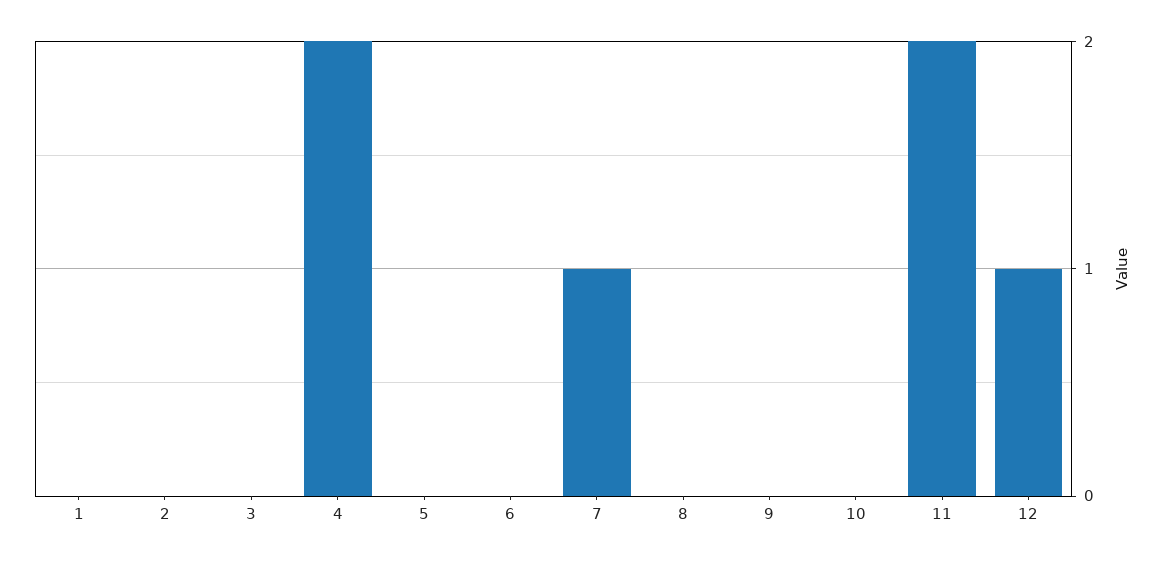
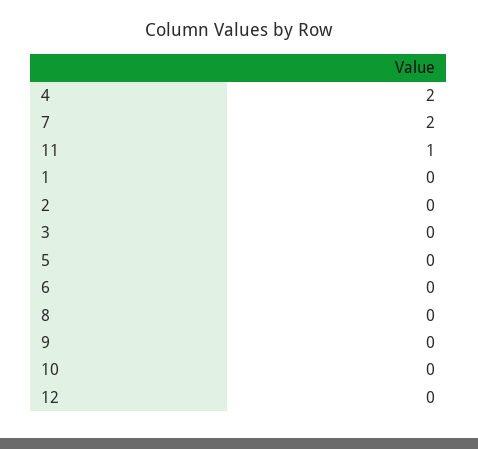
7: 1 -> 2
11: 2 -> 1
12: 1 -> 0

